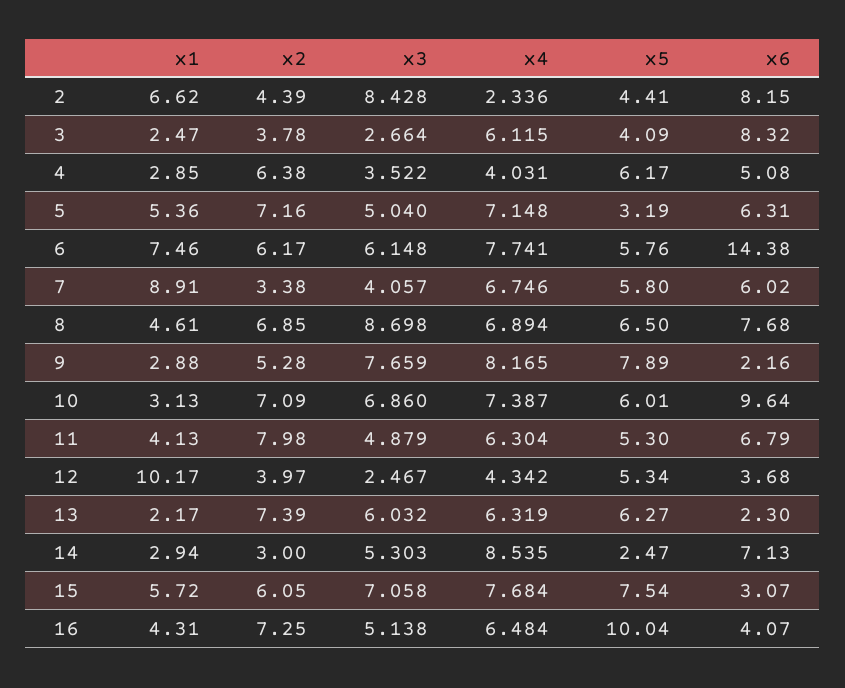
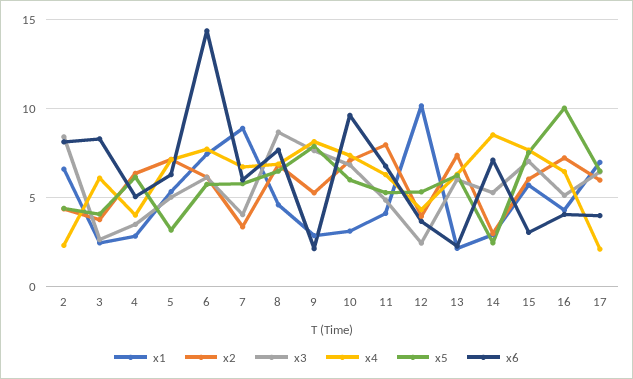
x1, 17: none -> 7
x2, 17: none -> 6
x3, 17: none -> 6.5
x4, 17: none -> 2
x5, 17: none -> 6.5
x6, 17: none -> 4

